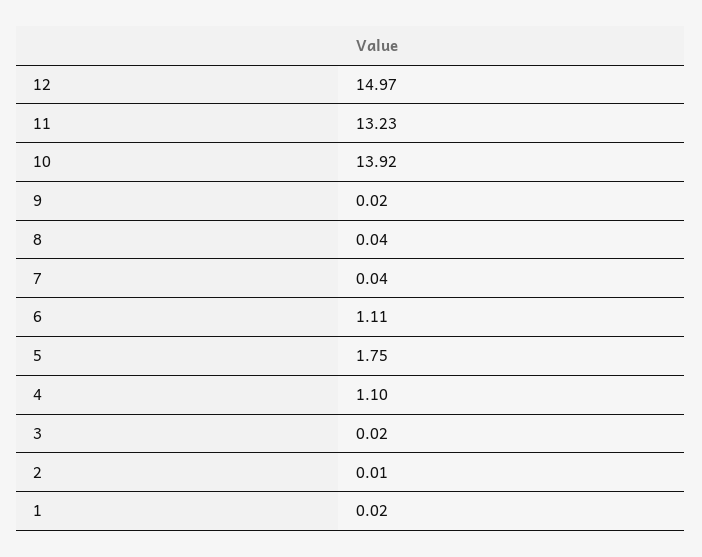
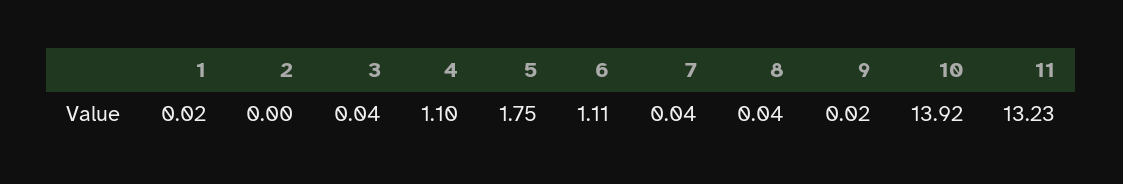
12: 14.97 -> none
3: 0.02 -> 0.04
2: 0.01 -> 0

